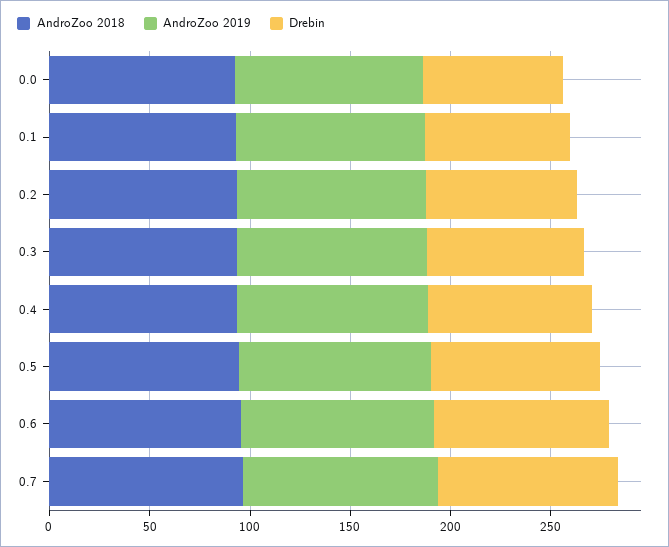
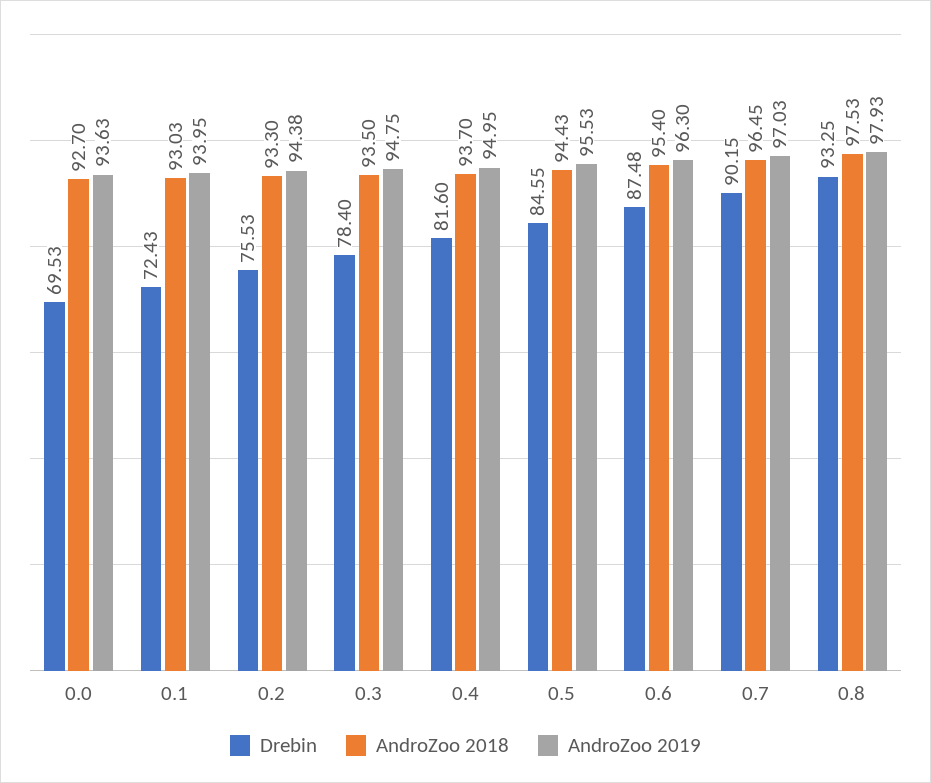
Drebin, 0.8: none -> 93.25
AndroZoo 2018, 0.8: none -> 97.53
AndroZoo 2019, 0.8: none -> 97.93

